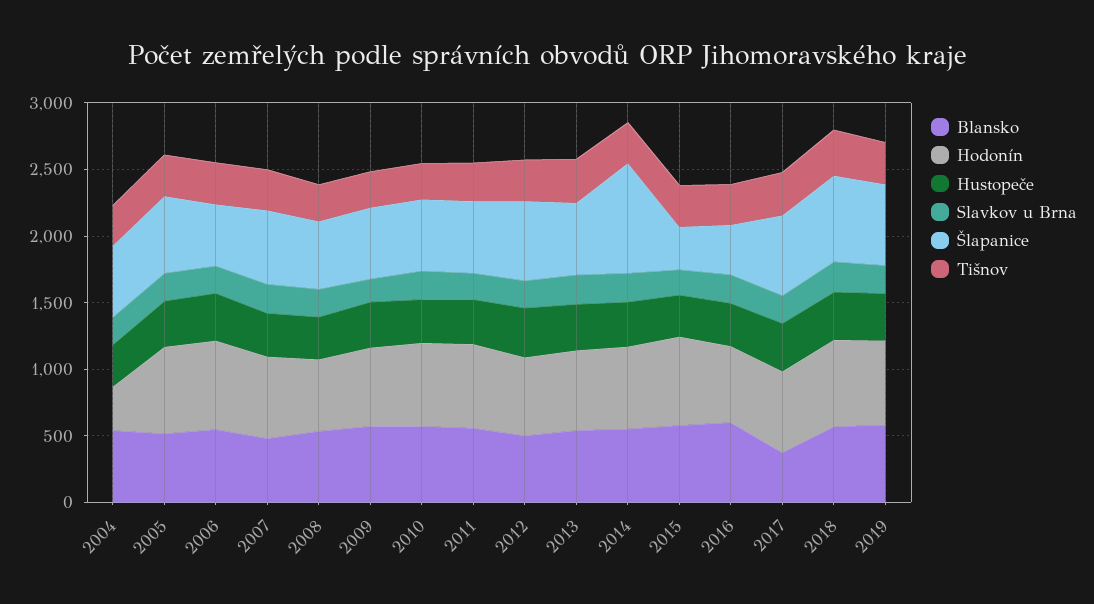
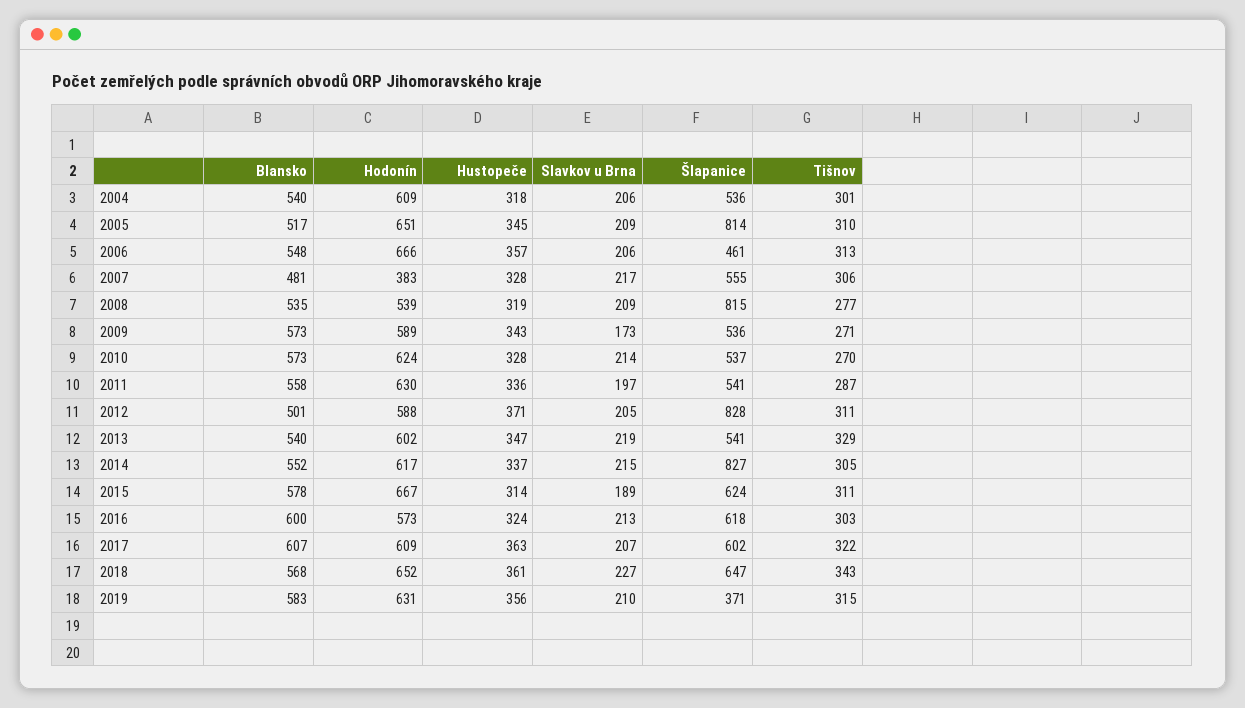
Hodonín, 2004: 300 -> 609
Šlapanice, 2005: 600 -> 814
Hodonín, 2007: 600 -> 383
Šlapanice, 2008: 500 -> 815
Šlapanice, 2012: 600 -> 828
Šlapanice, 2015: 300 -> 624
Šlapanice, 2016: 400 -> 618
Blansko, 2017: 400 -> 607
Šlapanice, 2019: 600 -> 371

